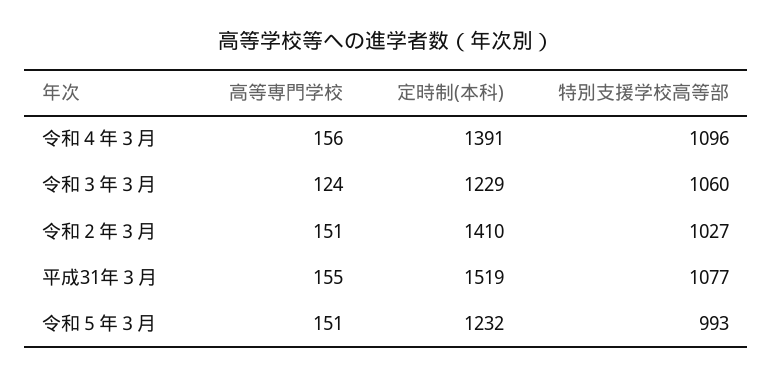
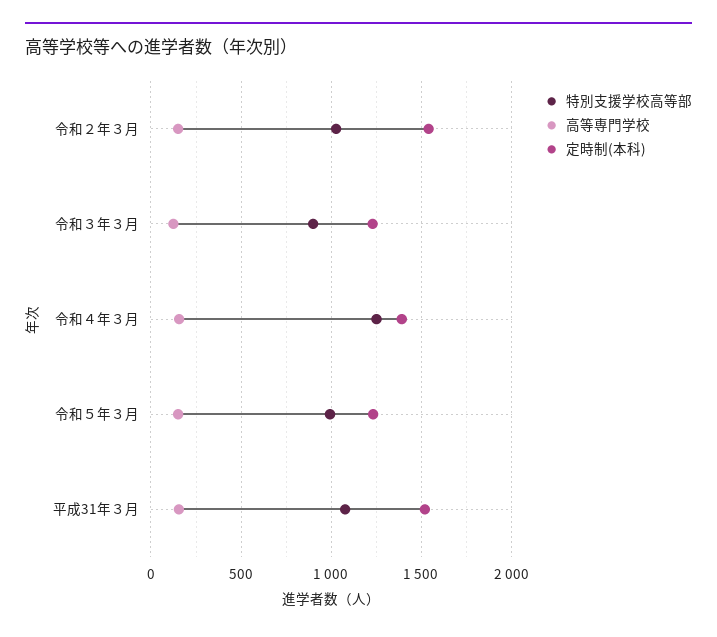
特別支援学校高等部, 令和４年３月: 1096 -> 1250
特別支援学校高等部, 令和３年３月: 1060 -> 900
定時制(本科), 令和２年３月: 1410 -> 1550

